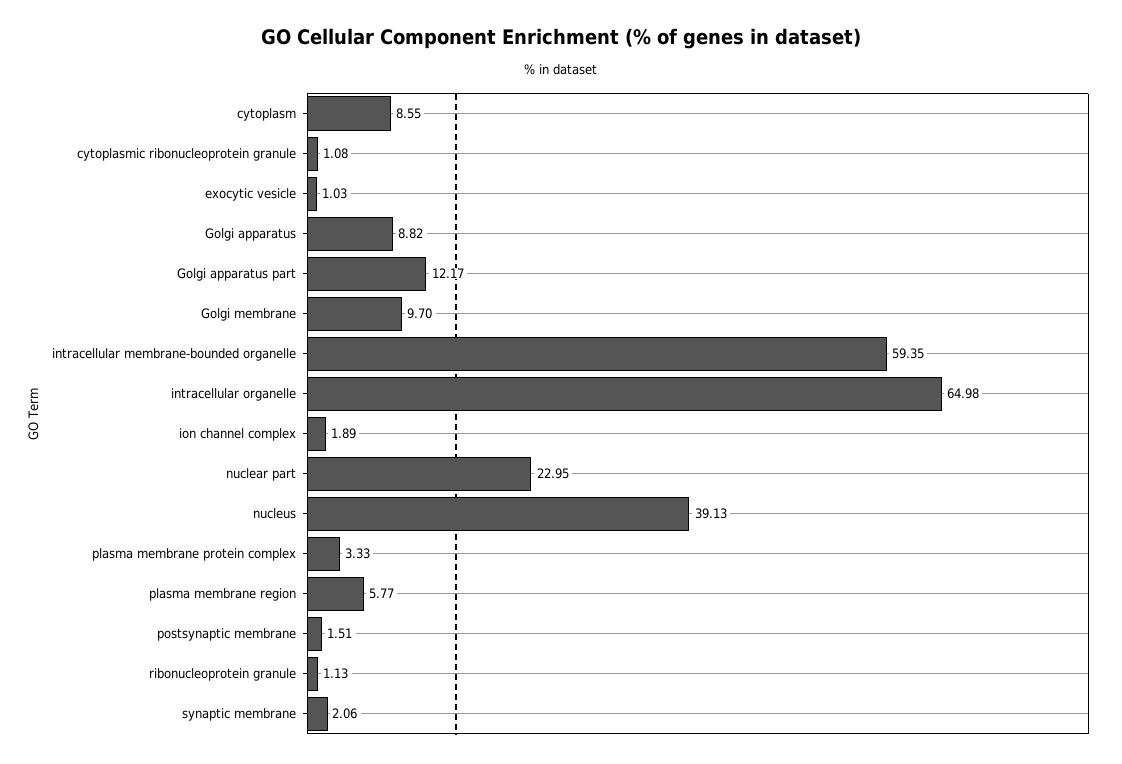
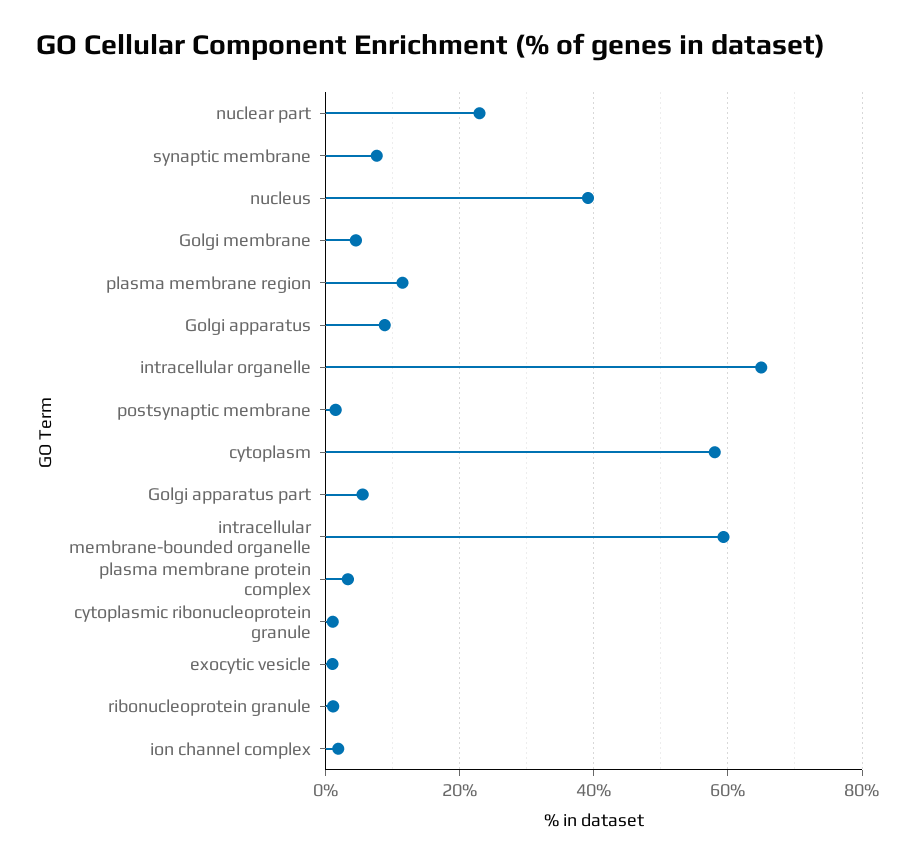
cytoplasm: 8.55 -> 58
Golgi apparatus part: 12.17 -> 6
Golgi membrane: 9.7 -> 4
plasma membrane region: 5.77 -> 12
synaptic membrane: 2.06 -> 8

